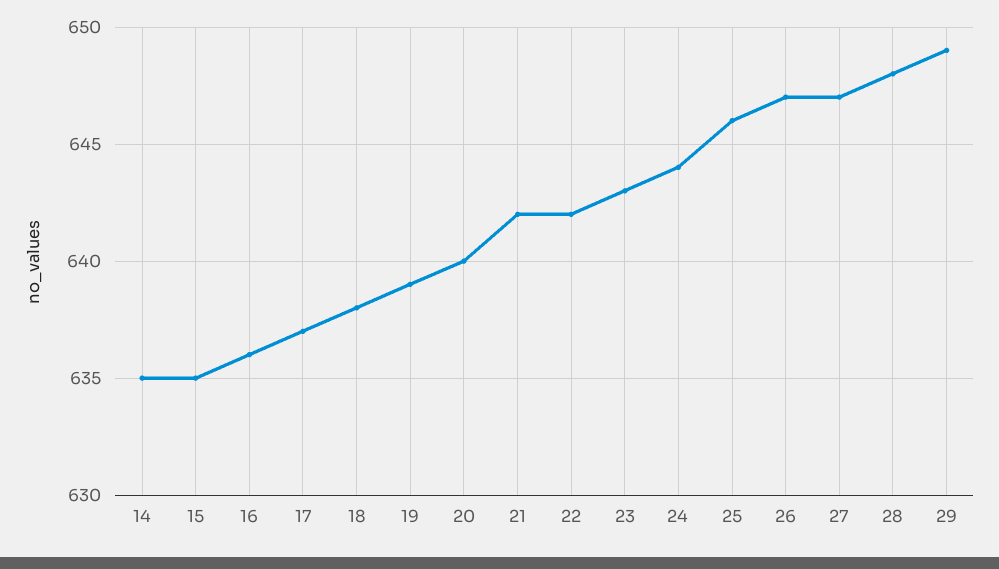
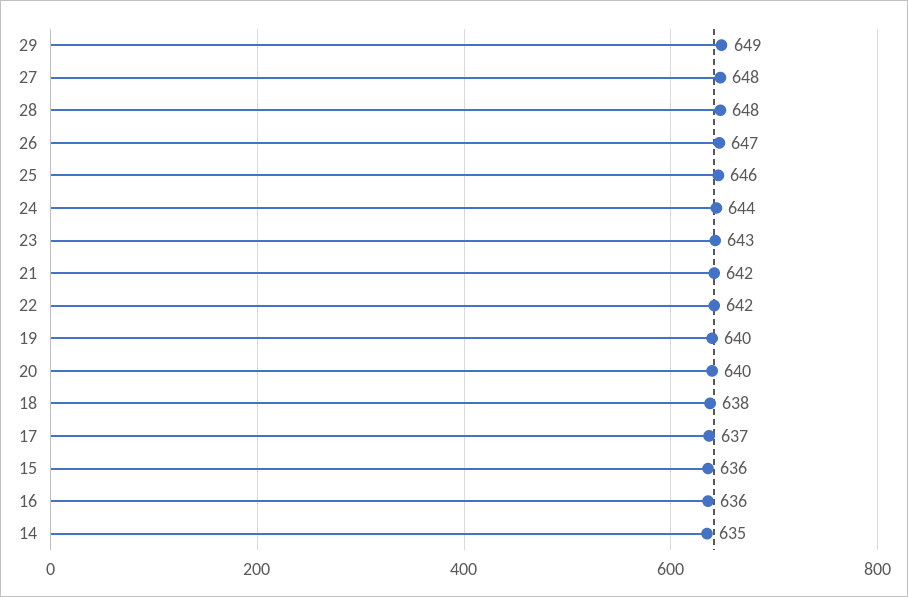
15: 635 -> 636
19: 639 -> 640
27: 647 -> 648

